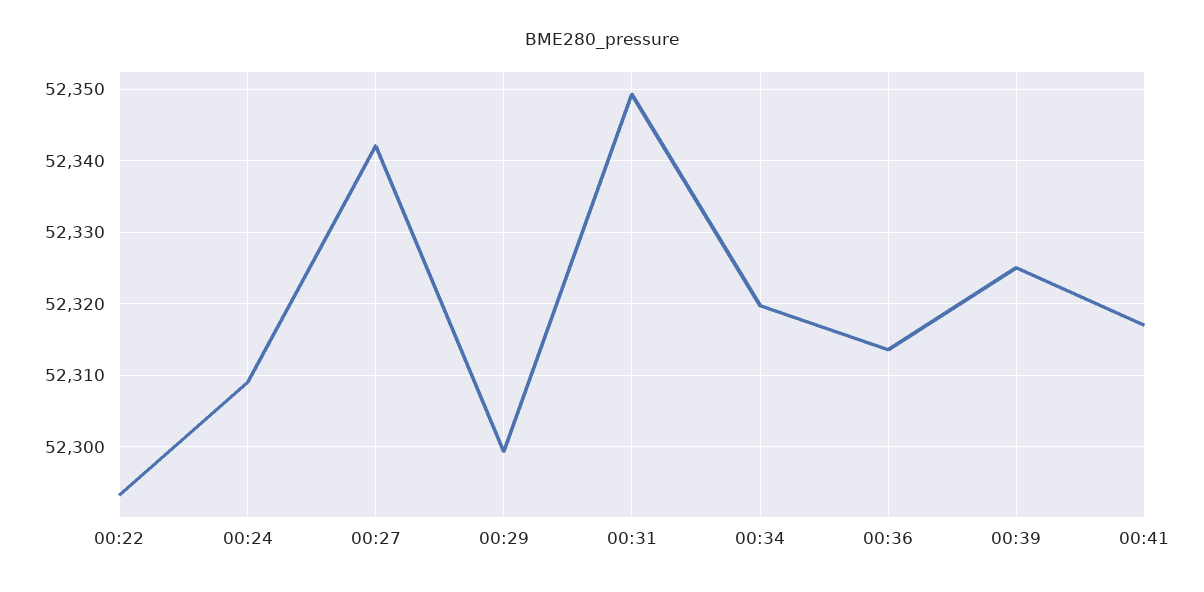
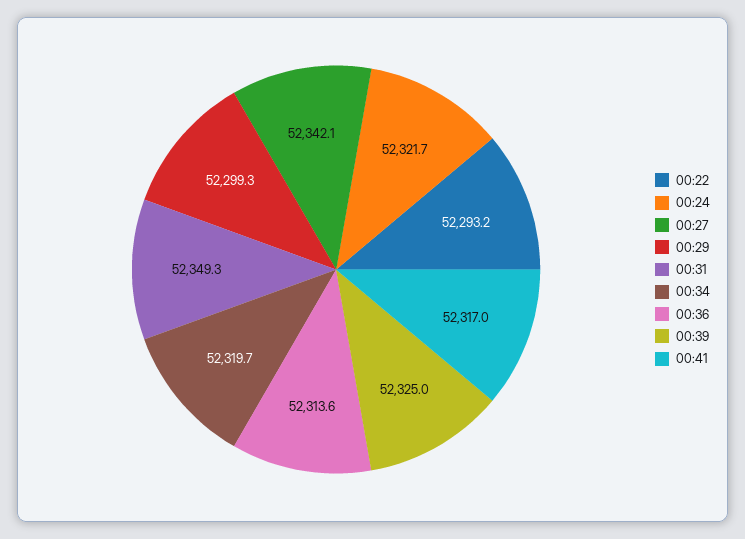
00:24: 52309 -> 52321.7

